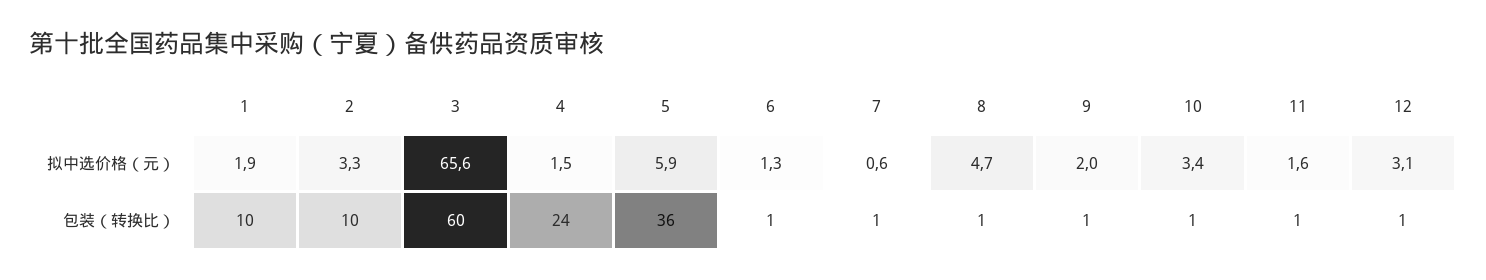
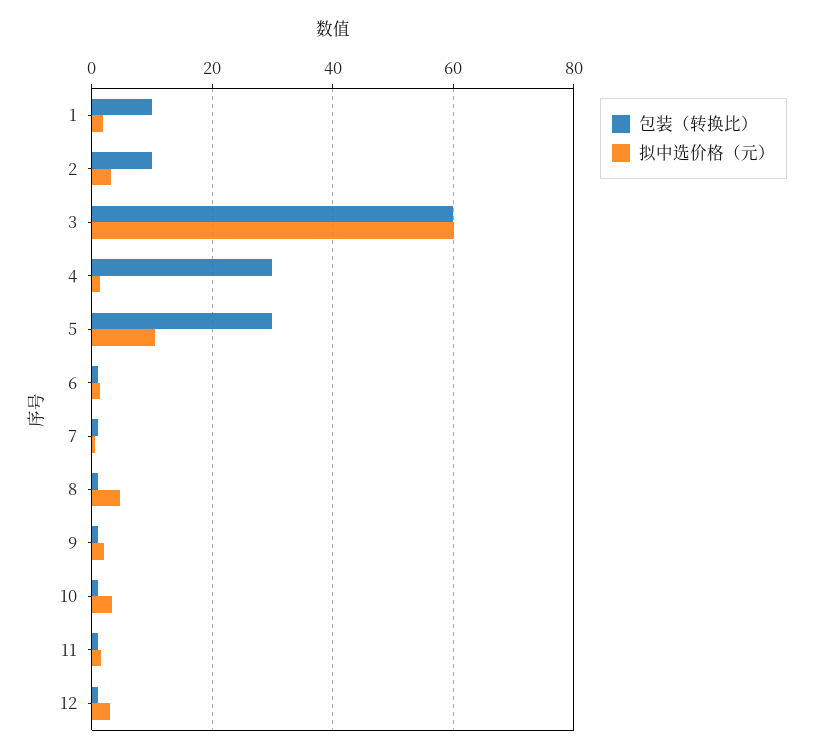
拟中选价格（元）, 3: 65.6 -> 60
拟中选价格（元）, 5: 5.9 -> 10
包装（转换比）, 4: 24 -> 30
包装（转换比）, 5: 36 -> 30

